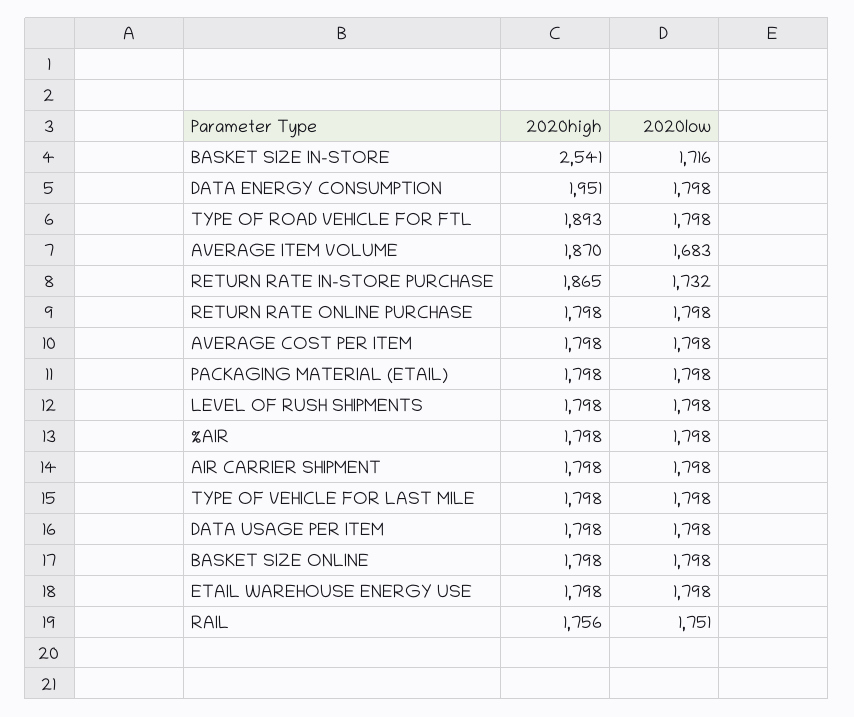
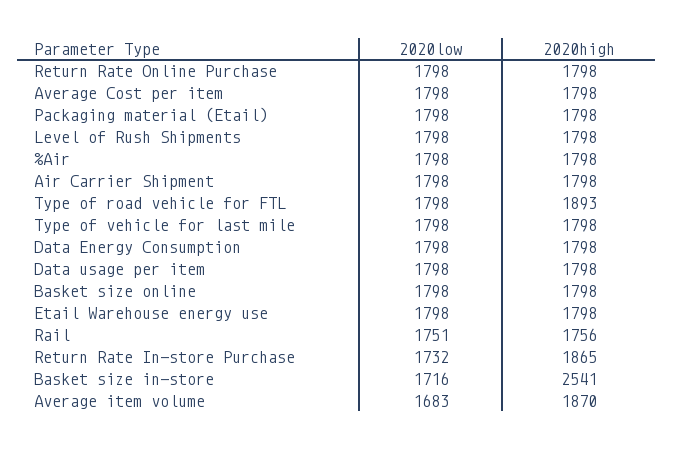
2020high, DATA ENERGY CONSUMPTION: 1951 -> 1798

